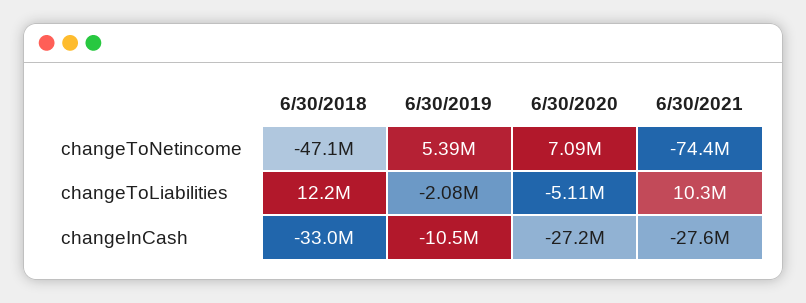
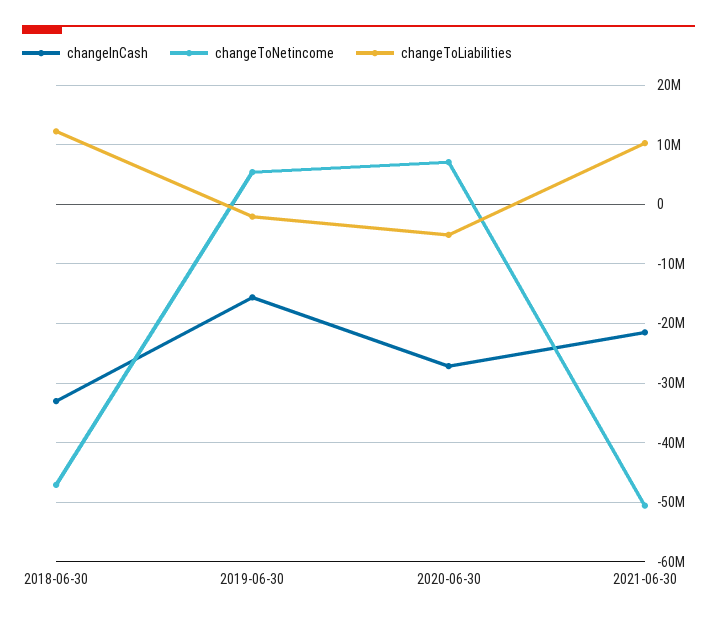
changeToNetincome, 6/30/2021: -74400000 -> -50000000
changeInCash, 6/30/2019: -10500000 -> -16000000
changeInCash, 6/30/2021: -27600000 -> -22000000

